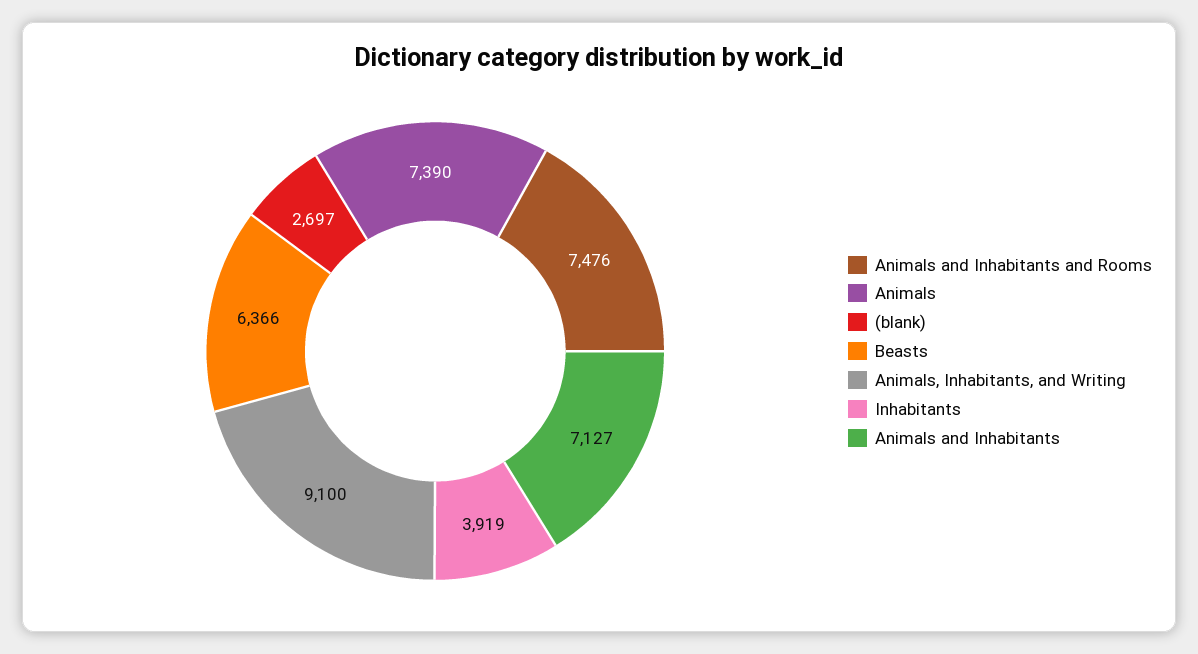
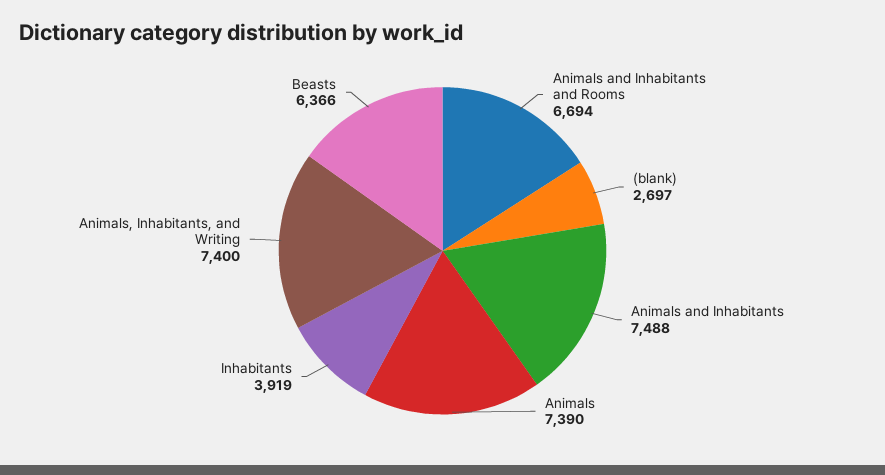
Animals and Inhabitants and Rooms: 7476 -> 6694
Animals, Inhabitants, and Writing: 9100 -> 7400
Animals and Inhabitants: 7127 -> 7488

